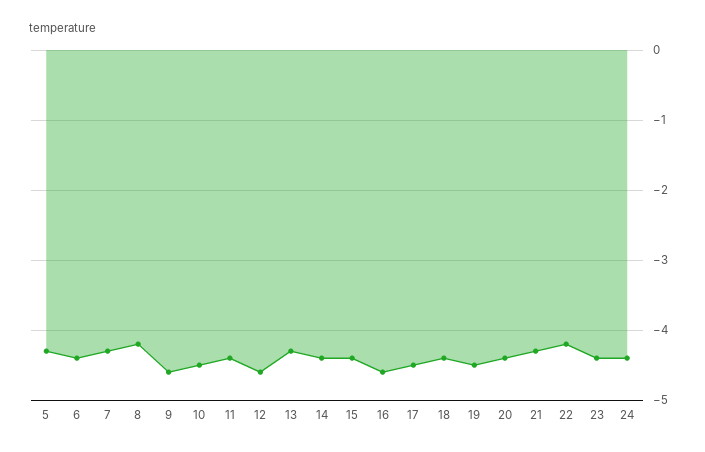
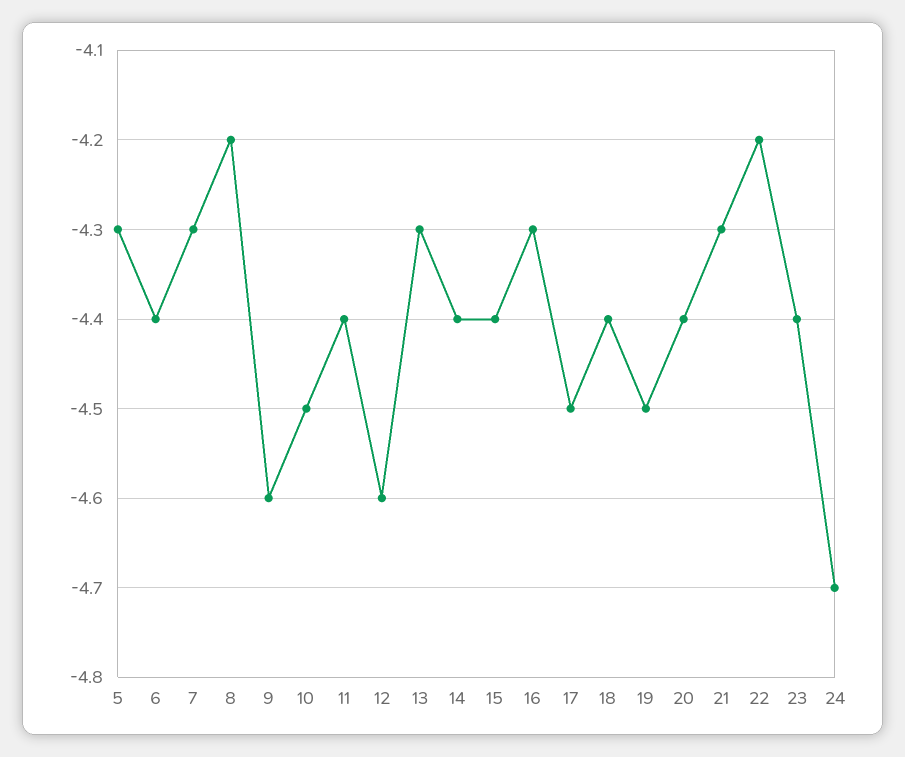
16: -4.6 -> -4.3
24: -4.4 -> -4.7

